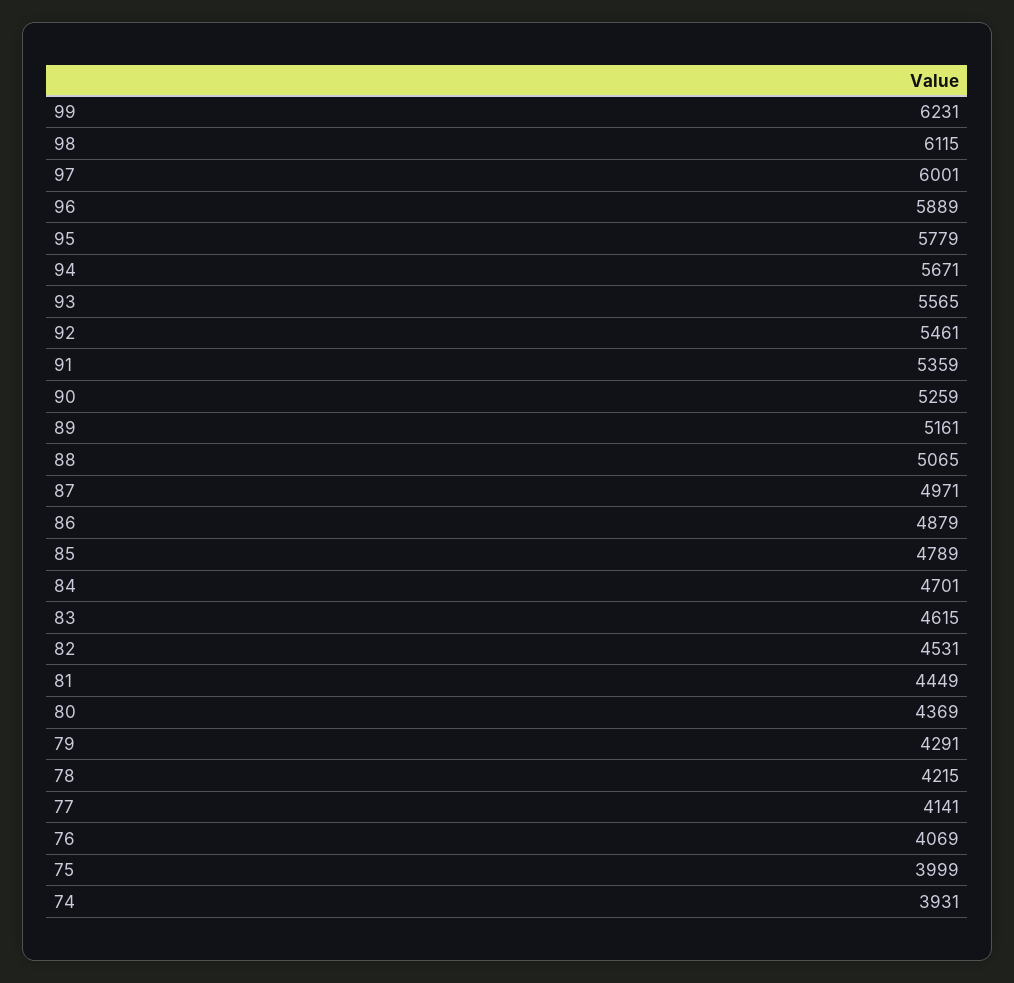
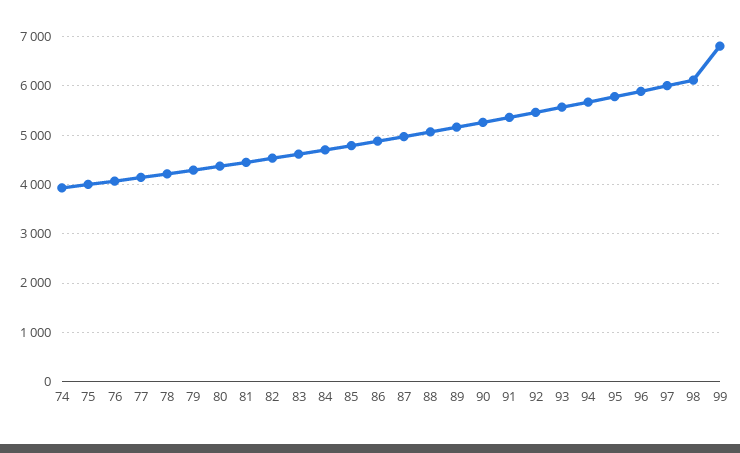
99: 6231 -> 6800

